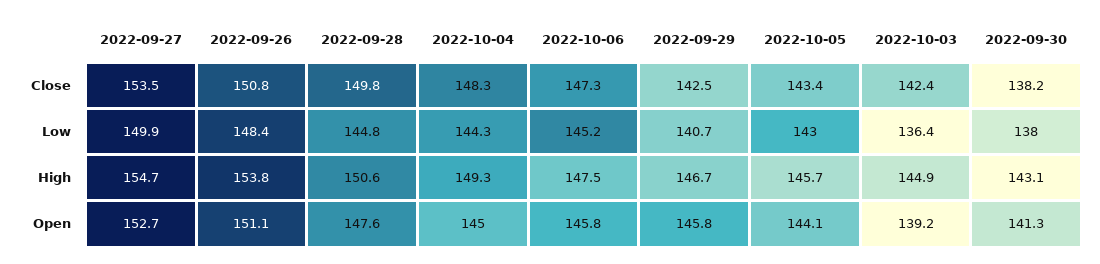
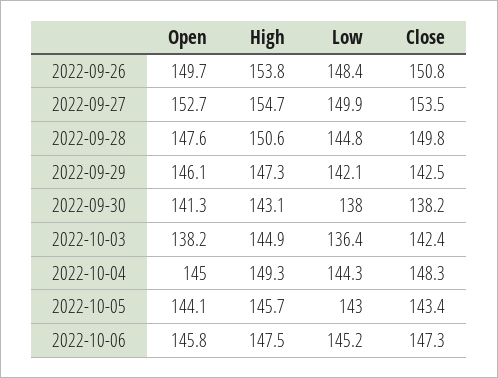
2022-09-29, Low: 140.7 -> 142.1
2022-09-29, High: 146.7 -> 147.3
2022-09-26, Open: 151.1 -> 149.7
2022-09-29, Open: 145.8 -> 146.1
2022-10-03, Open: 139.2 -> 138.2

